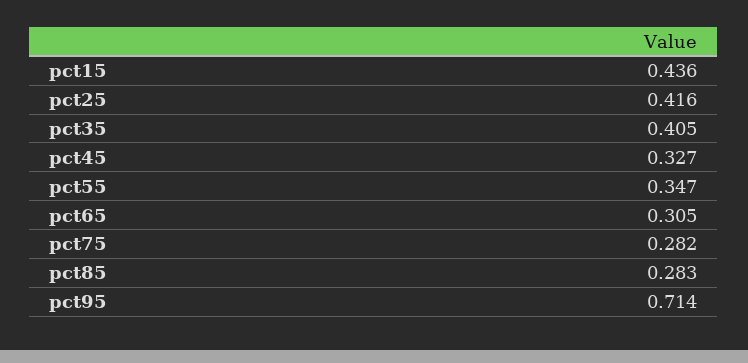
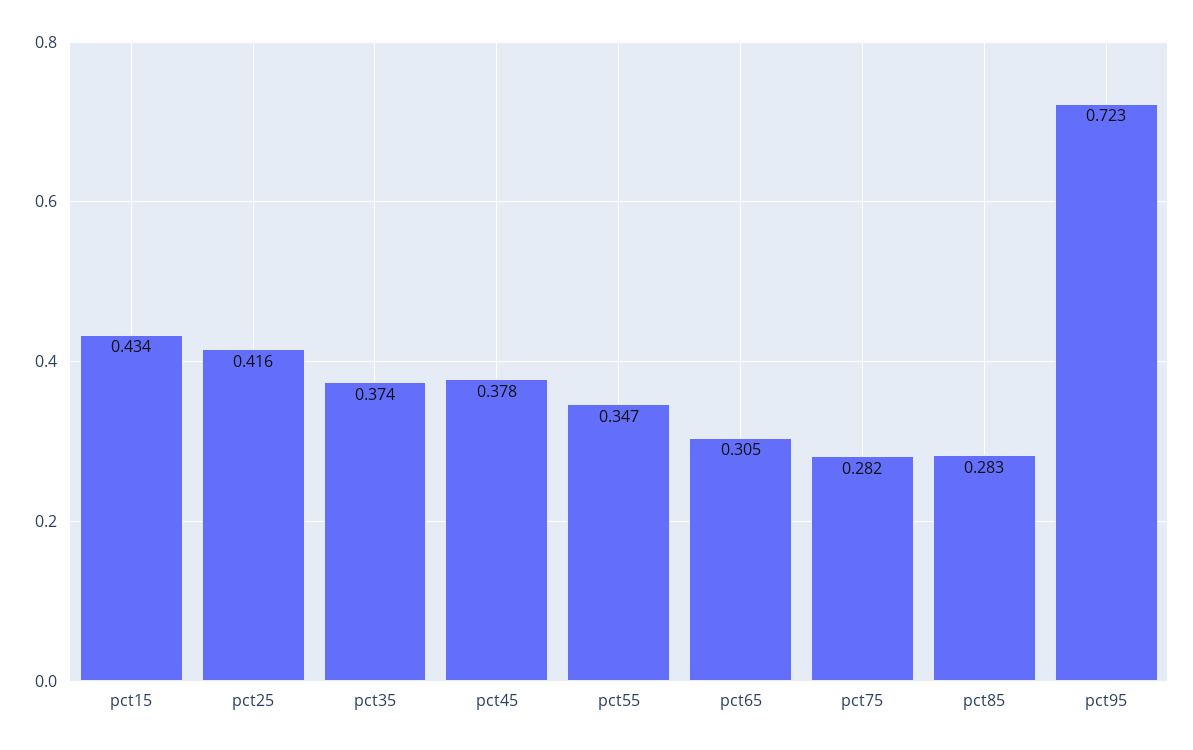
pct15: 0.436 -> 0.434
pct35: 0.405 -> 0.374
pct45: 0.327 -> 0.378
pct95: 0.714 -> 0.723

